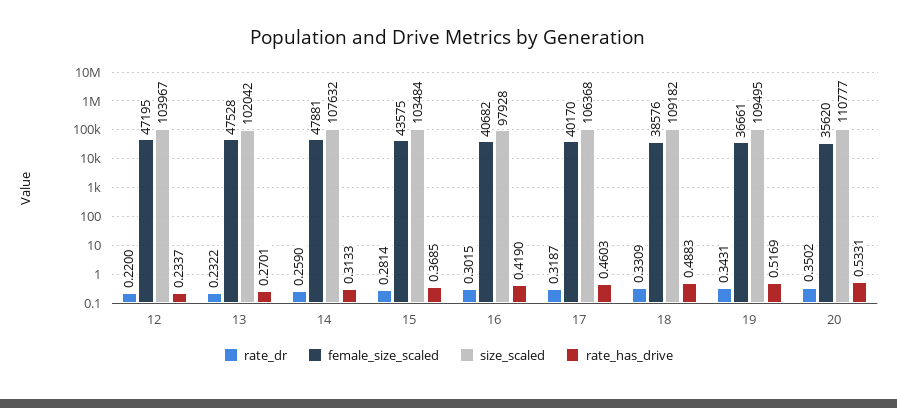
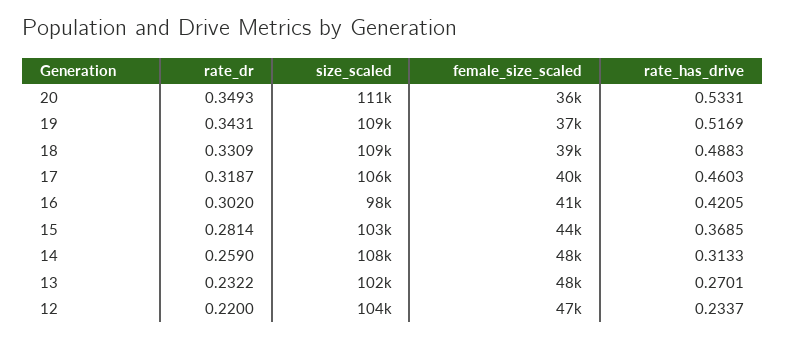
rate_dr, 16: 0.3015 -> 0.302
rate_has_drive, 16: 0.419 -> 0.4205
rate_dr, 20: 0.3502 -> 0.3493

